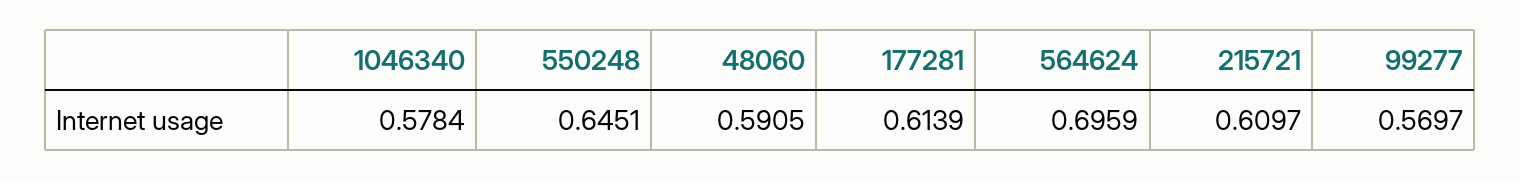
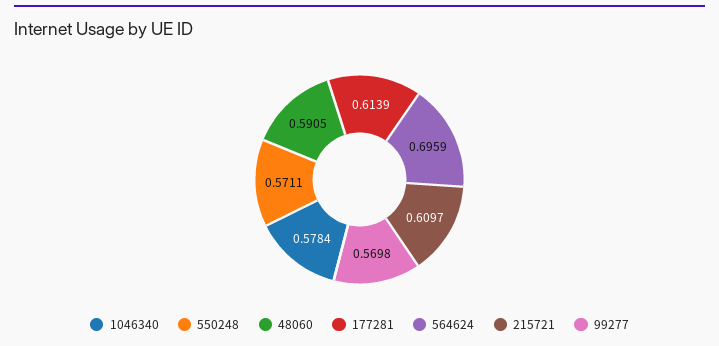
550248: 0.6451 -> 0.5711
99277: 0.5697 -> 0.5698

